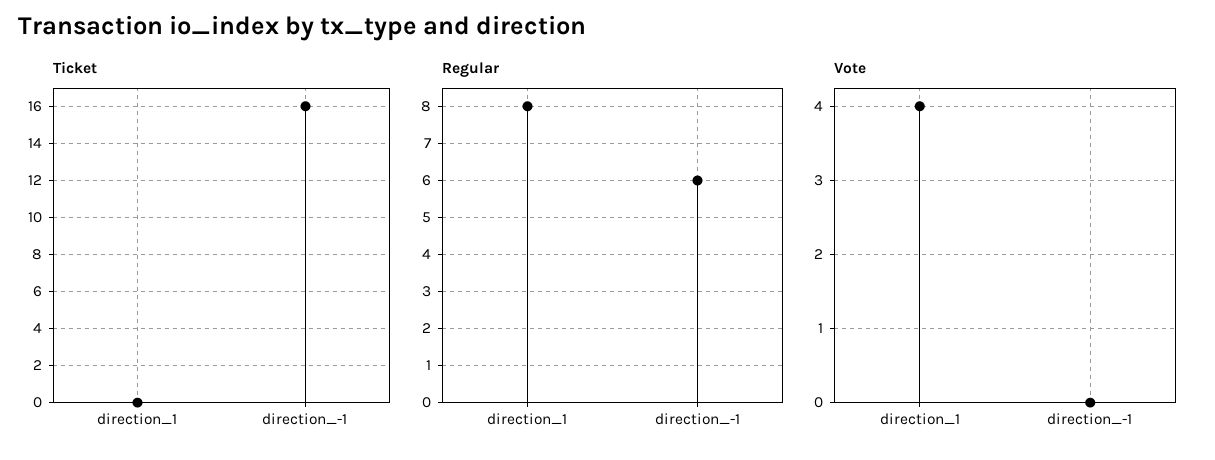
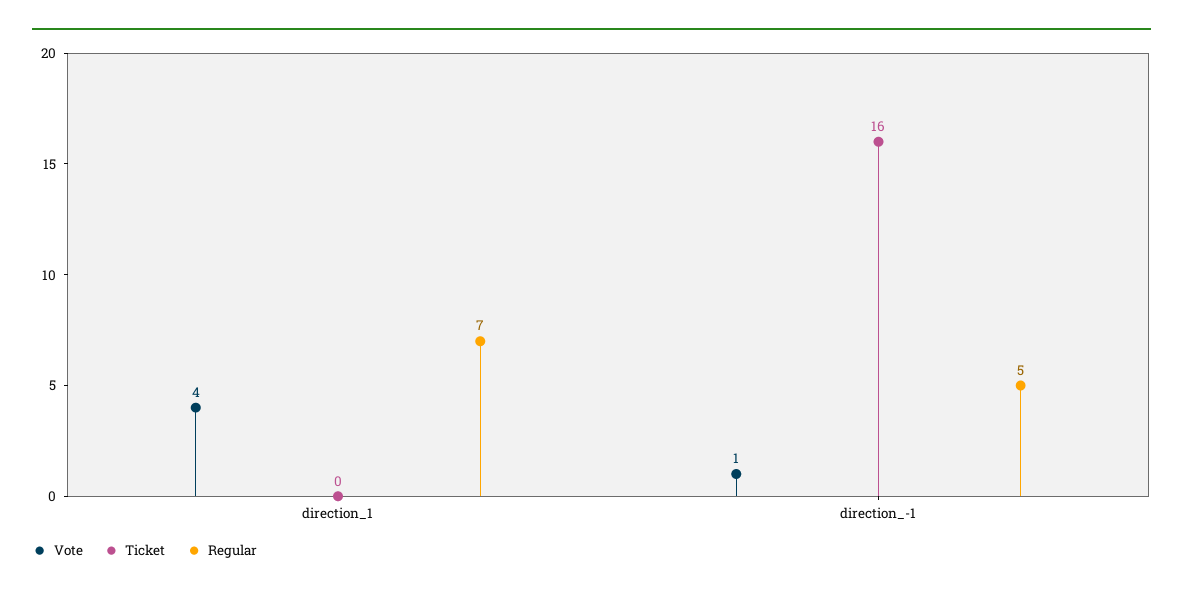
Regular, direction_1: 8 -> 7
Regular, direction_-1: 6 -> 5
Vote, direction_-1: 0 -> 1

